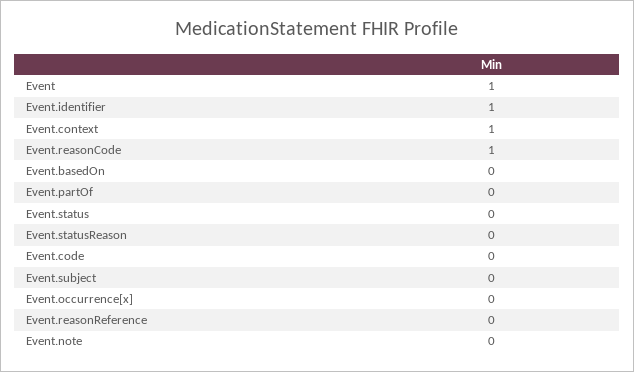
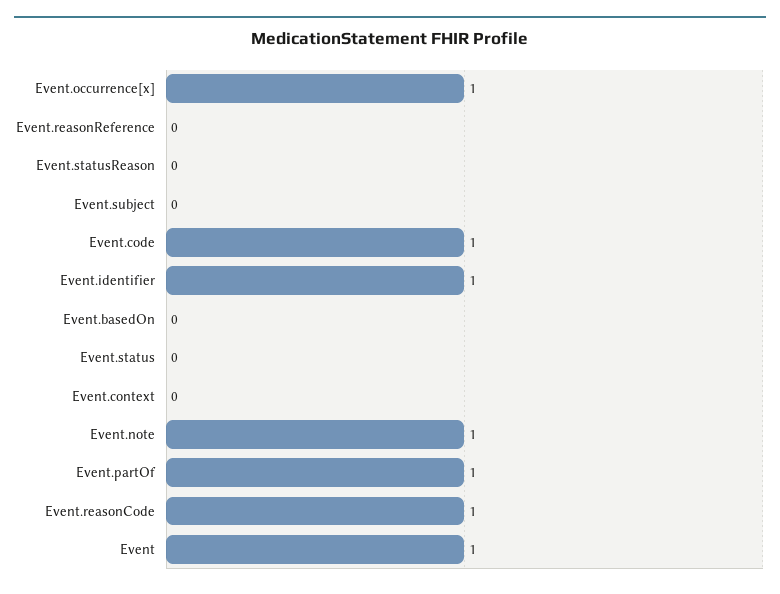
Event.context: 1 -> 0
Event.partOf: 0 -> 1
Event.code: 0 -> 1
Event.occurrence[x]: 0 -> 1
Event.note: 0 -> 1

